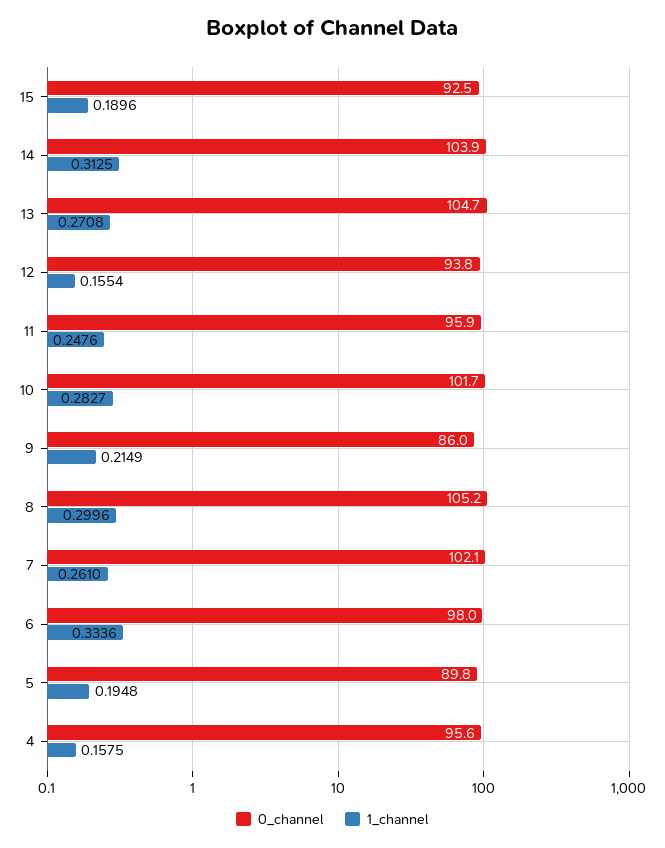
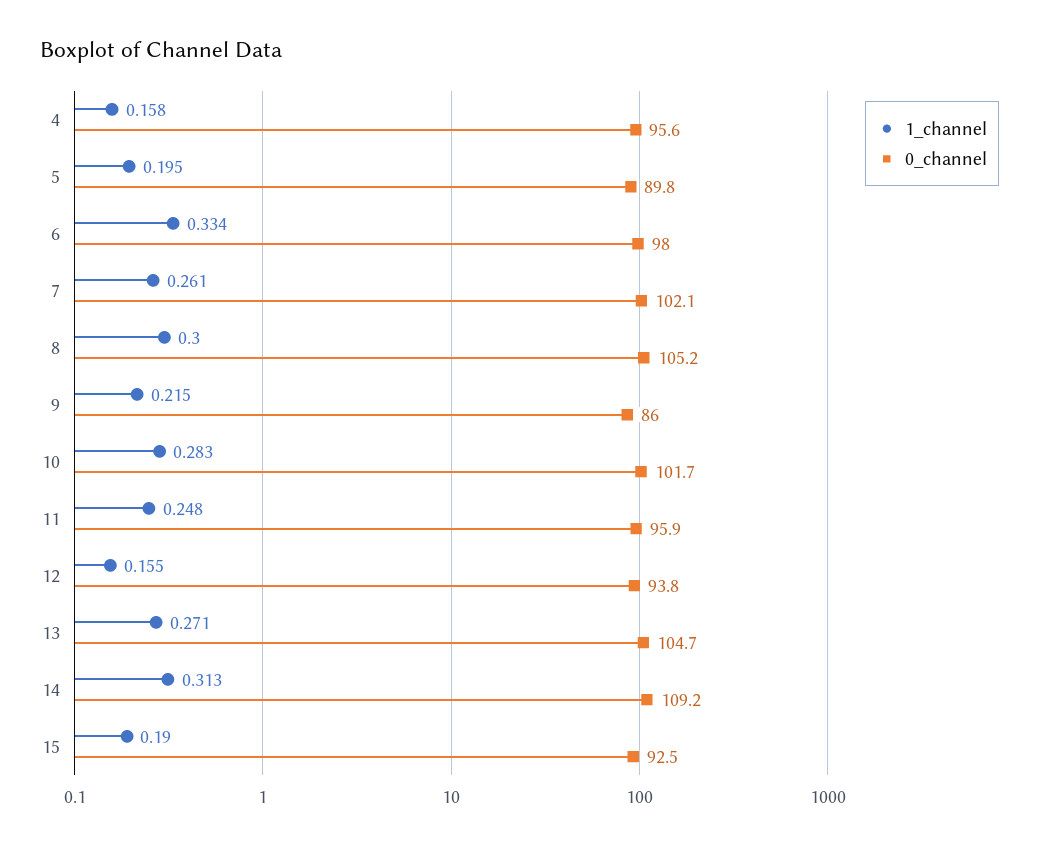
0_channel, 14: 103.9 -> 109.2

